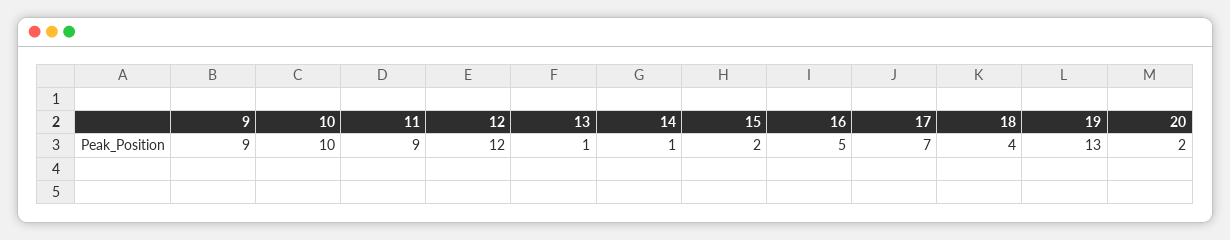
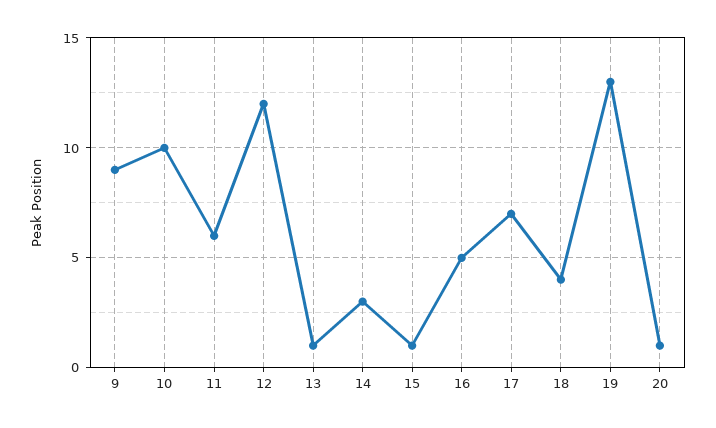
11: 9 -> 6
14: 1 -> 3
15: 2 -> 1
20: 2 -> 1

